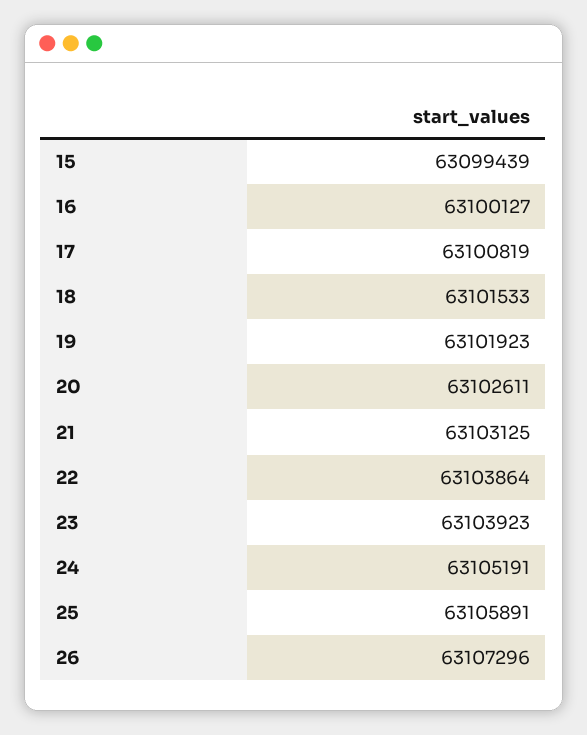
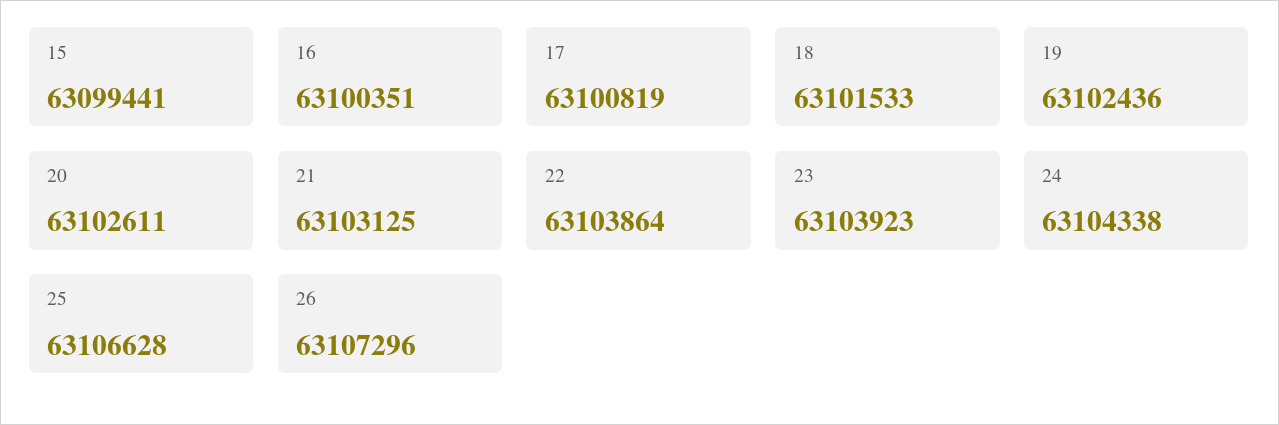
15: 63099439 -> 63099441
16: 63100127 -> 63100351
19: 63101923 -> 63102436
24: 63105191 -> 63104338
25: 63105891 -> 63106628

